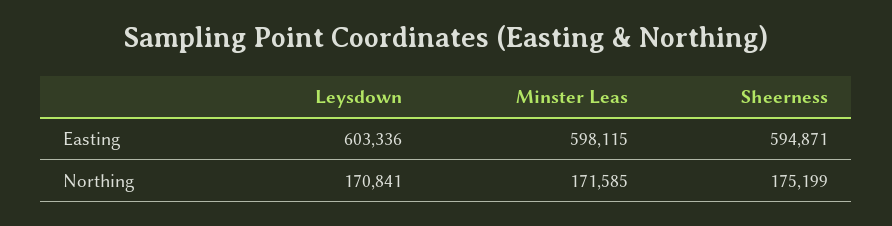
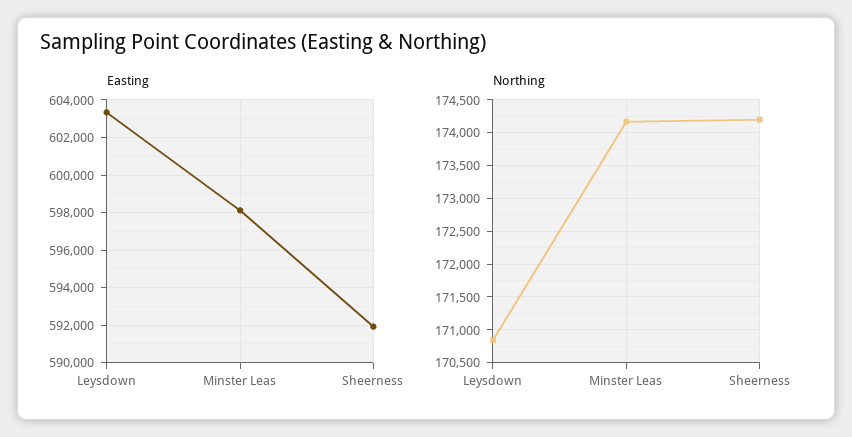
Easting, Sheerness: 594871 -> 592000
Northing, Minster Leas: 171585 -> 174200
Northing, Sheerness: 175199 -> 174200

